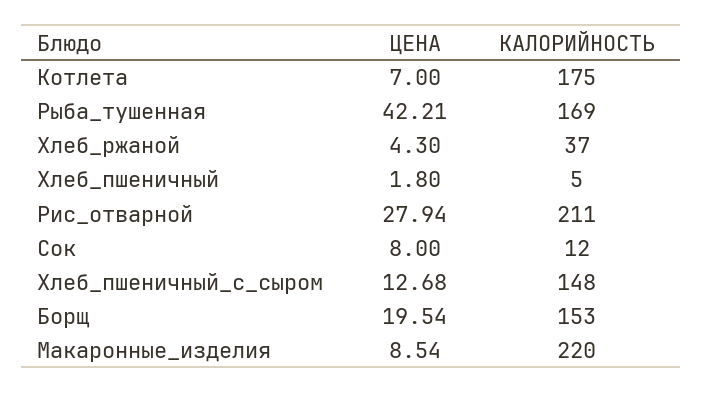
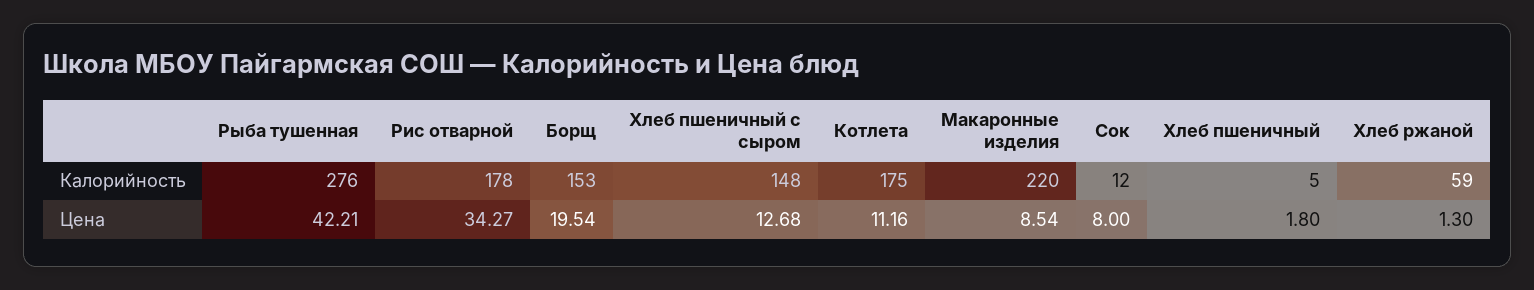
ЦЕНА, Котлета: 7 -> 11.16
КАЛОРИЙНОСТЬ, Рыба_тушенная: 169 -> 276
ЦЕНА, Хлеб_ржаной: 4.3 -> 1.3
КАЛОРИЙНОСТЬ, Хлеб_ржаной: 37 -> 59
ЦЕНА, Рис_отварной: 27.94 -> 34.27
КАЛОРИЙНОСТЬ, Рис_отварной: 211 -> 178

